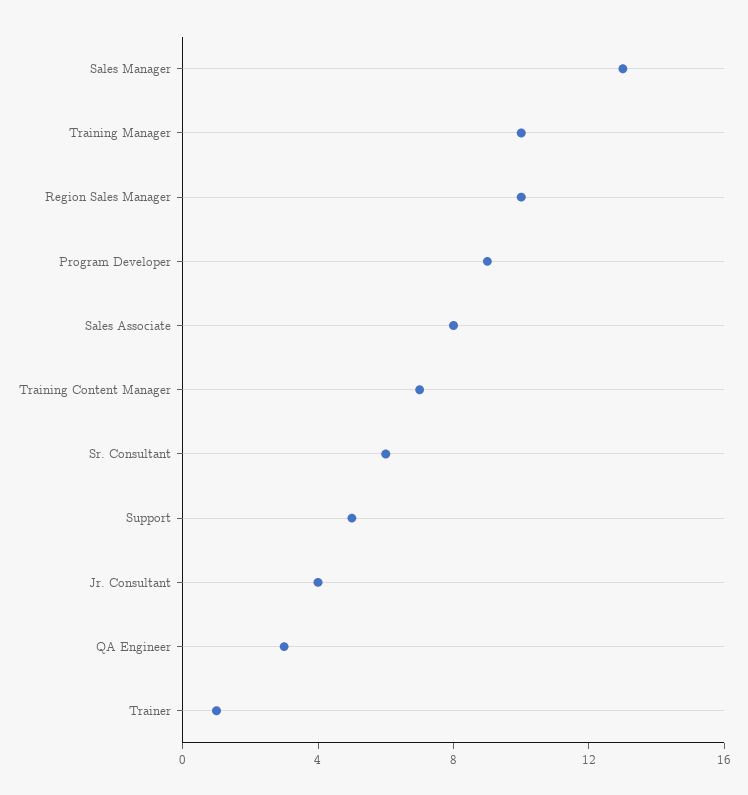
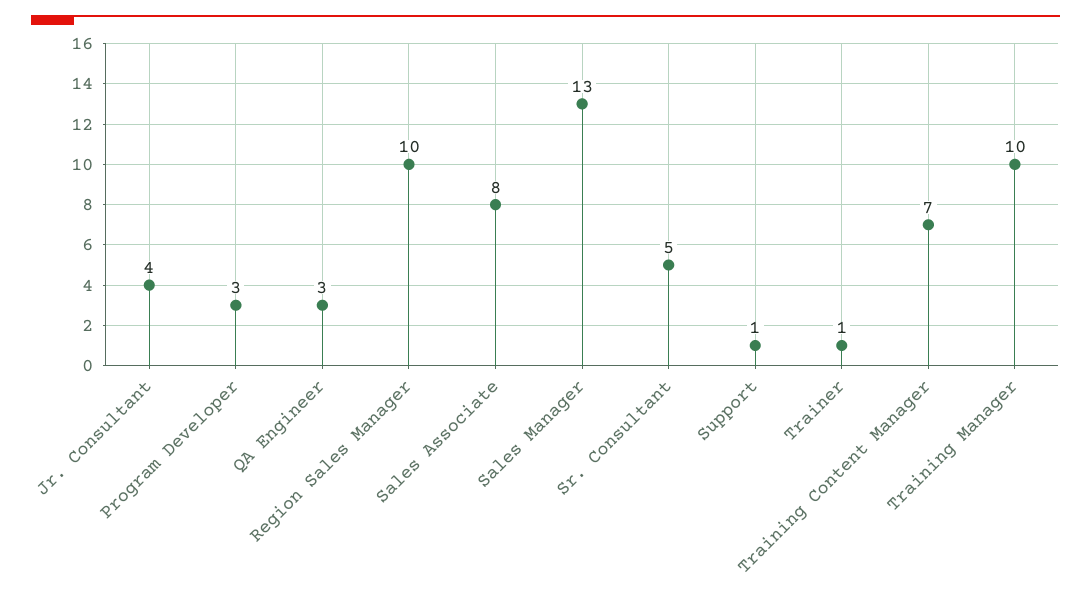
Program Developer: 9 -> 3
Sr. Consultant: 6 -> 5
Support: 5 -> 1

